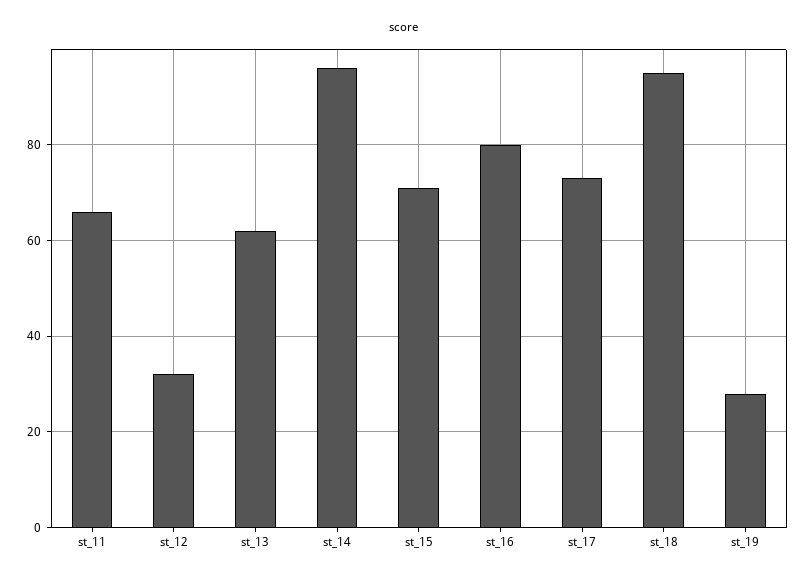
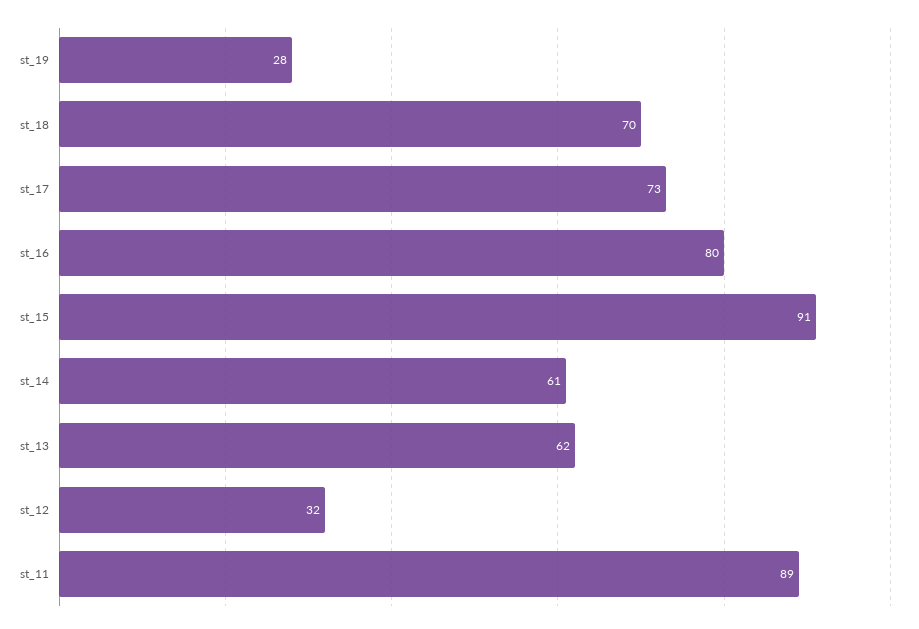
st_11: 65 -> 89
st_14: 95 -> 61
st_15: 70 -> 91
st_18: 95 -> 70

